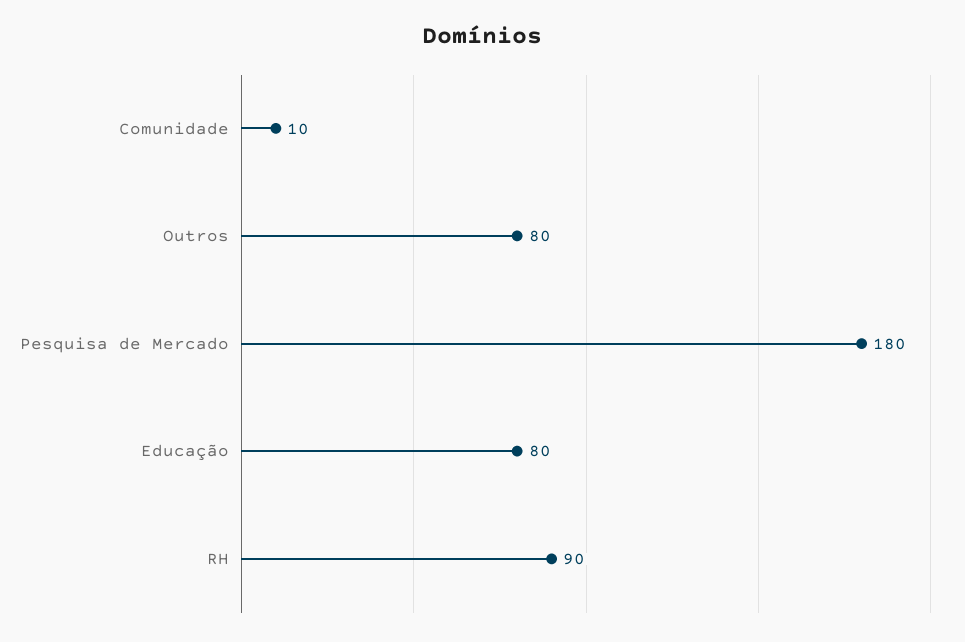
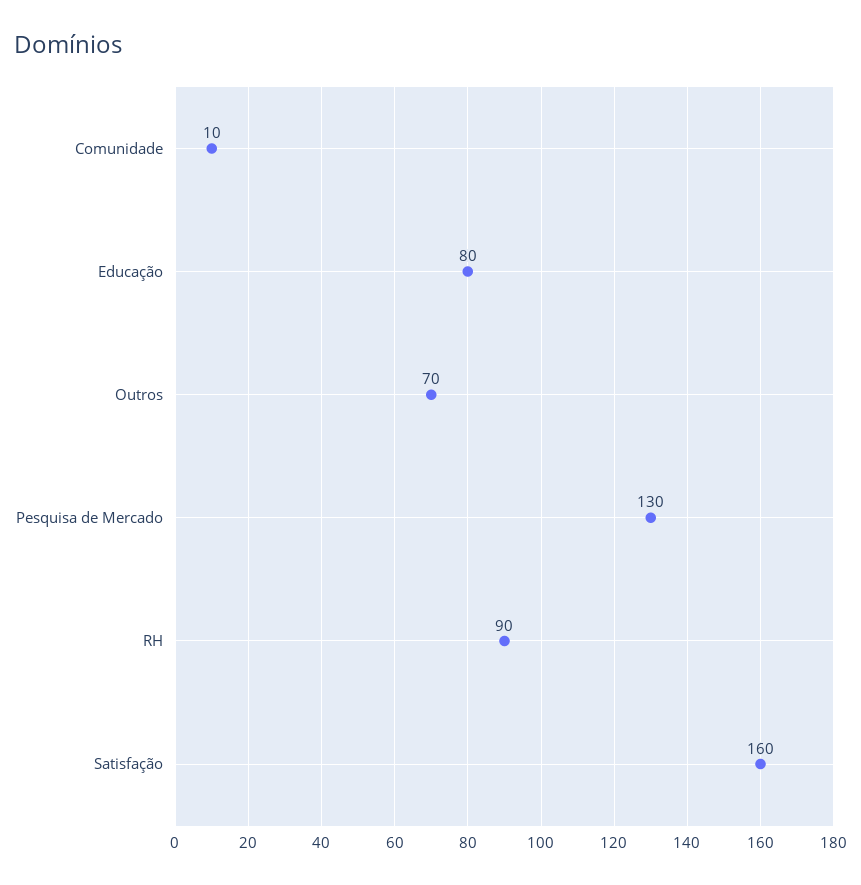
Outros: 80 -> 70
Pesquisa de Mercado: 180 -> 130
Satisfação: none -> 160

